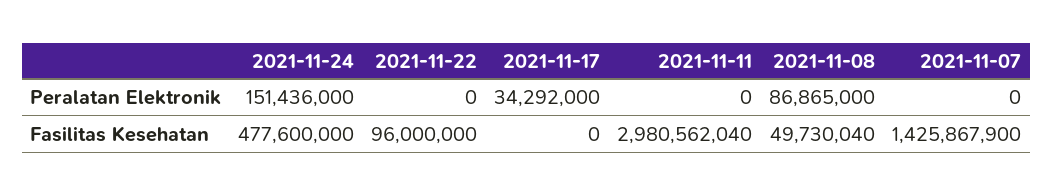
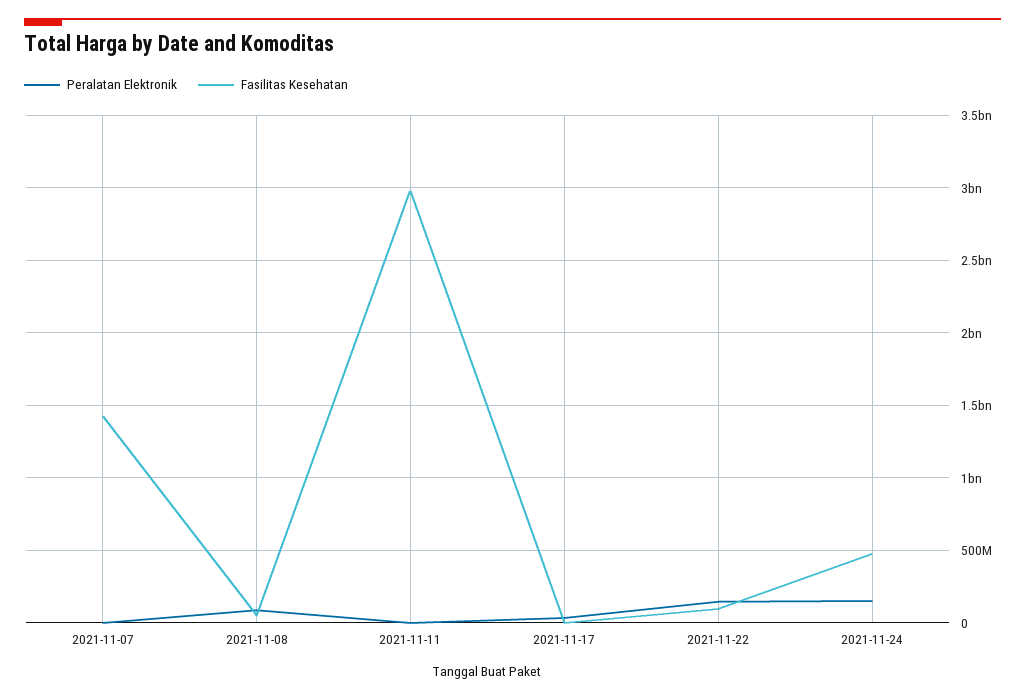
Peralatan Elektronik, 2021-11-22: 0 -> 150000000

